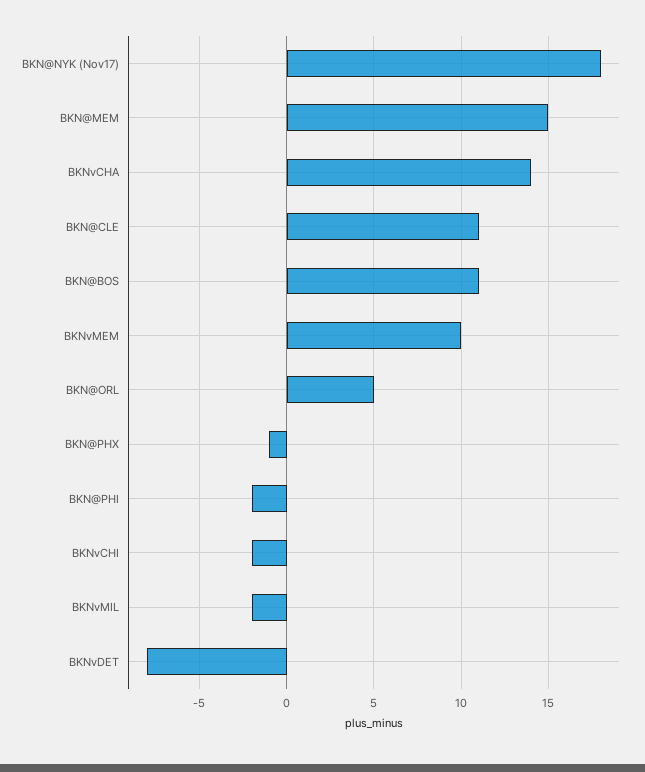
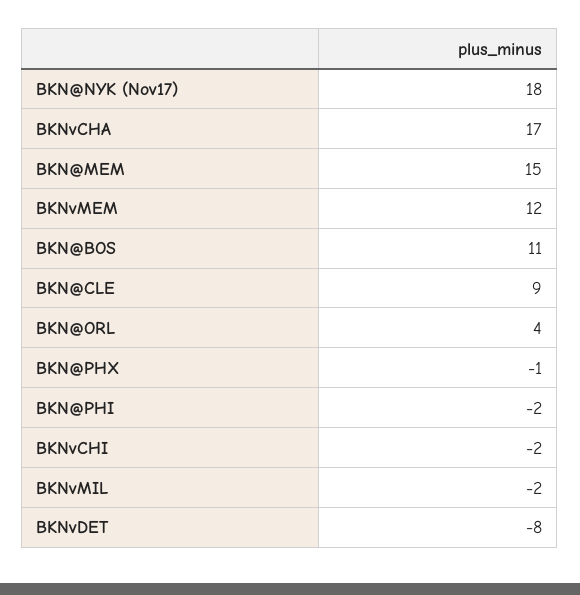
BKNvCHA: 14 -> 17
BKN@CLE: 11 -> 9
BKNvMEM: 10 -> 12
BKN@ORL: 5 -> 4

